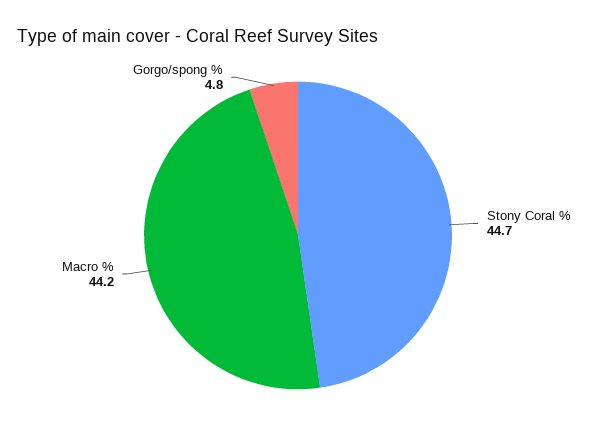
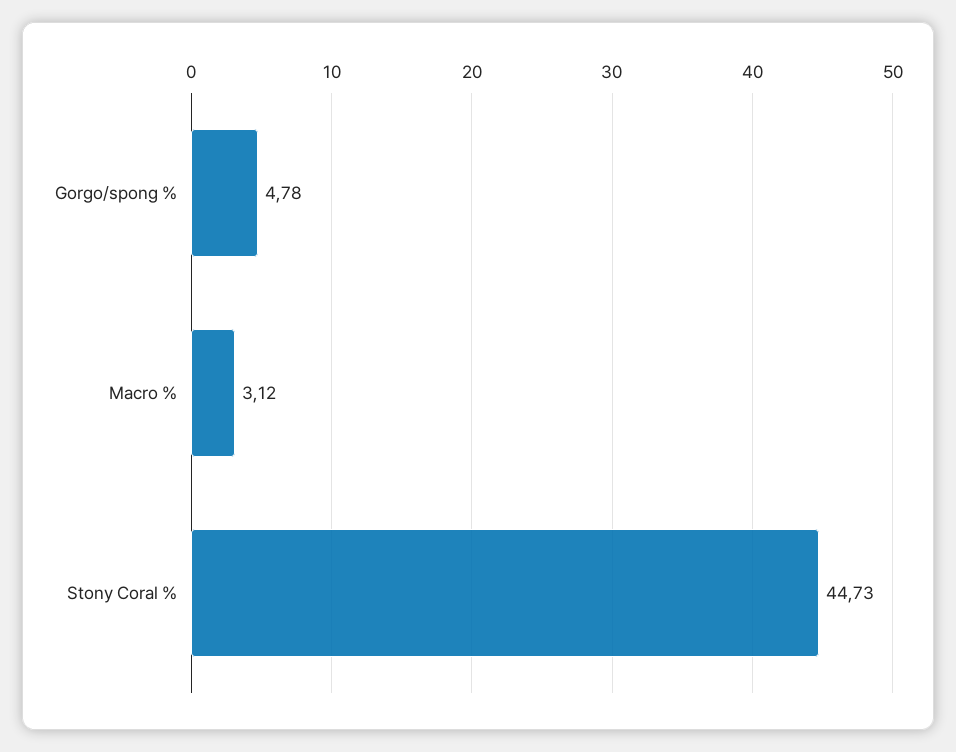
Macro %: 44.2 -> 3.12

